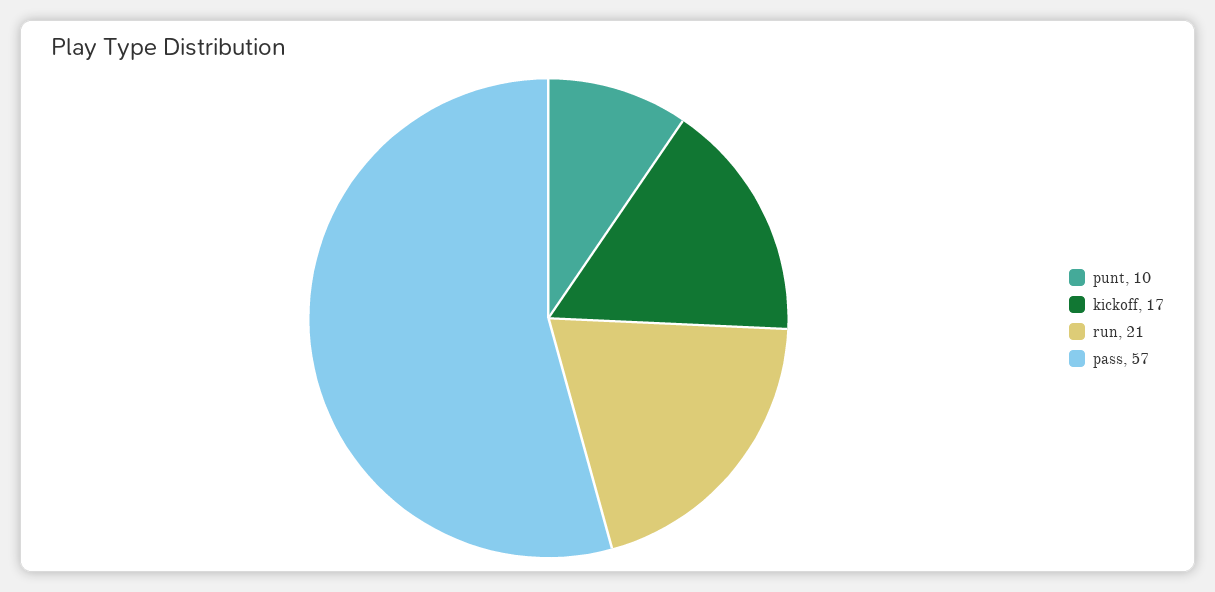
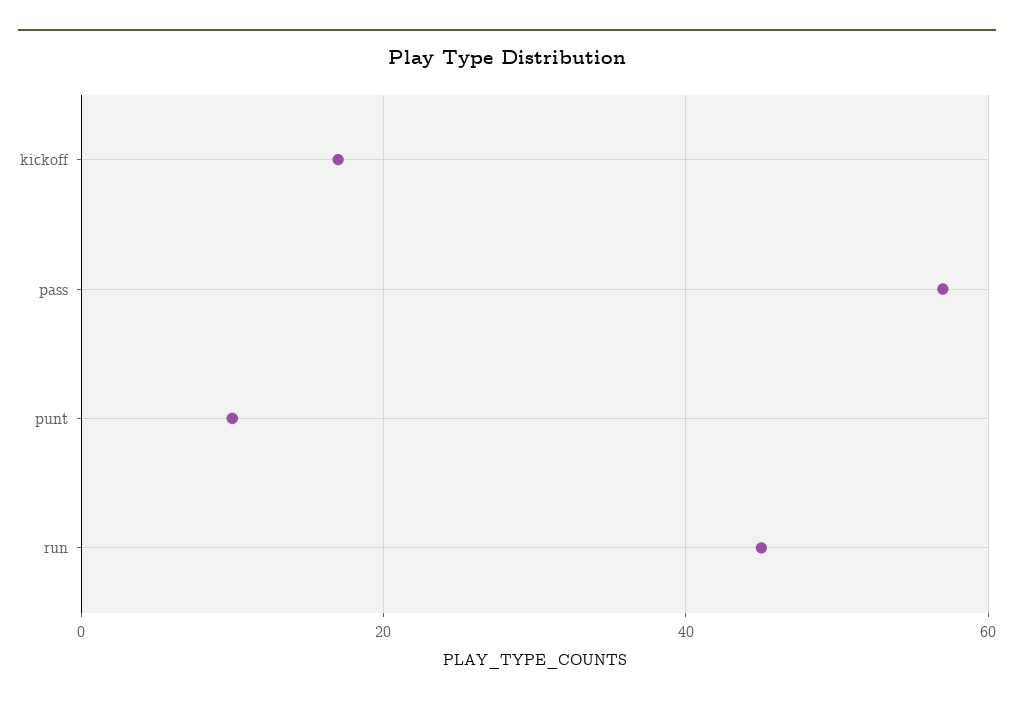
run: 21 -> 45

